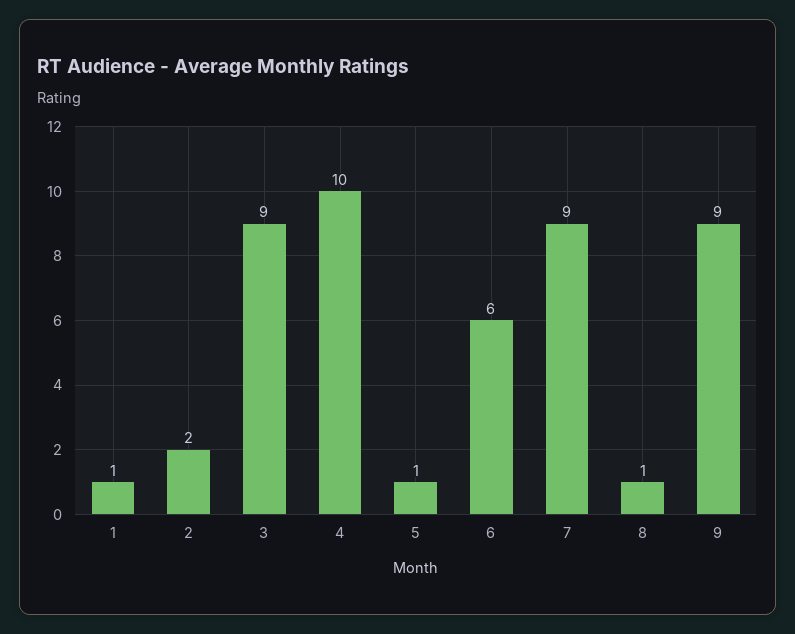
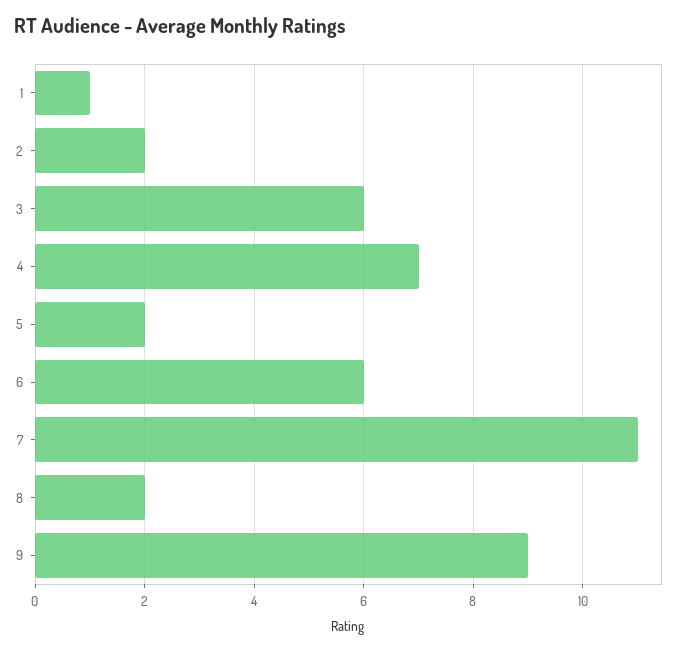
3: 9 -> 6
4: 10 -> 7
5: 1 -> 2
7: 9 -> 11
8: 1 -> 2

